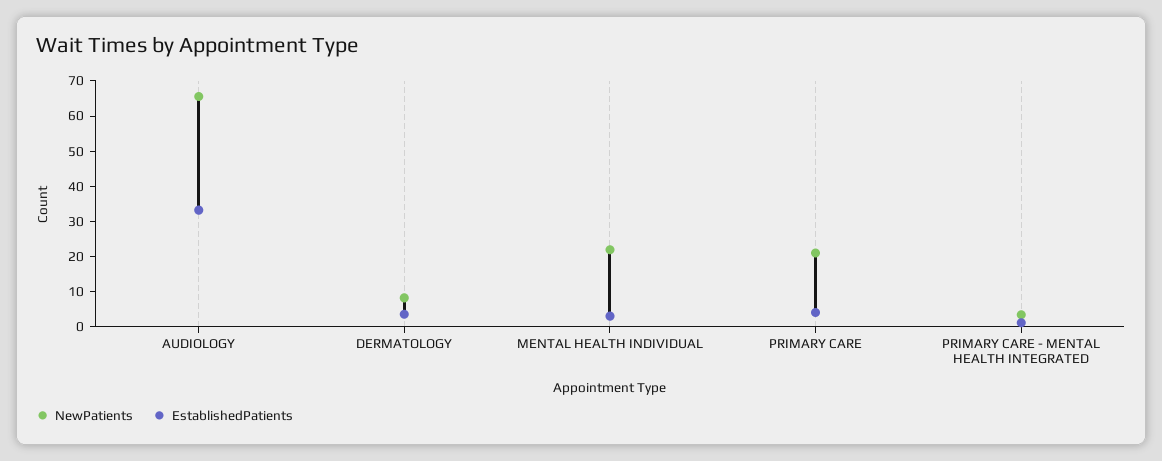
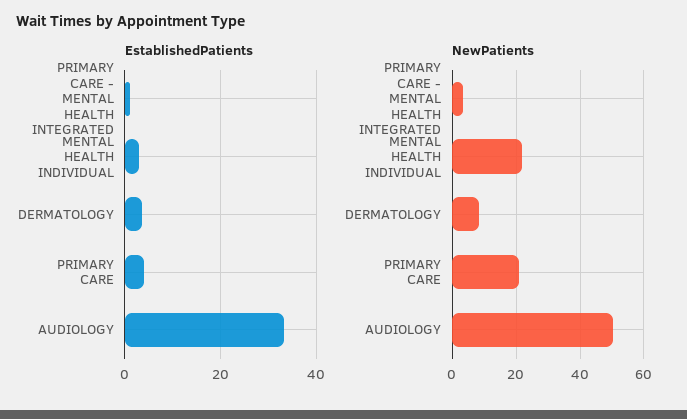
NewPatients, AUDIOLOGY: 65 -> 50

